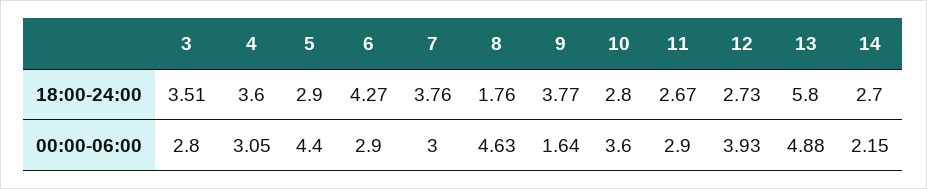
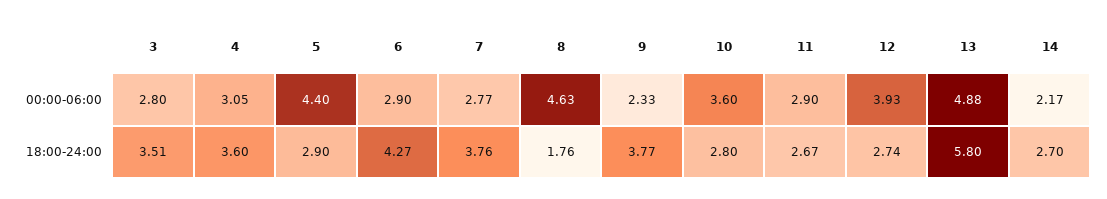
12, 18:00-24:00: 2.73 -> 2.74
7, 00:00-06:00: 3 -> 2.77
9, 00:00-06:00: 1.64 -> 2.33
14, 00:00-06:00: 2.15 -> 2.17

